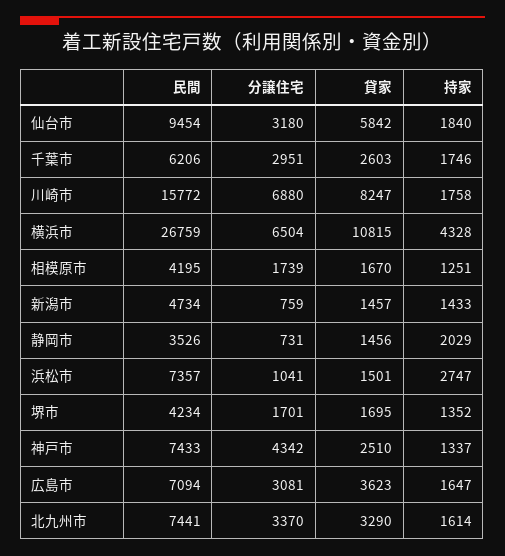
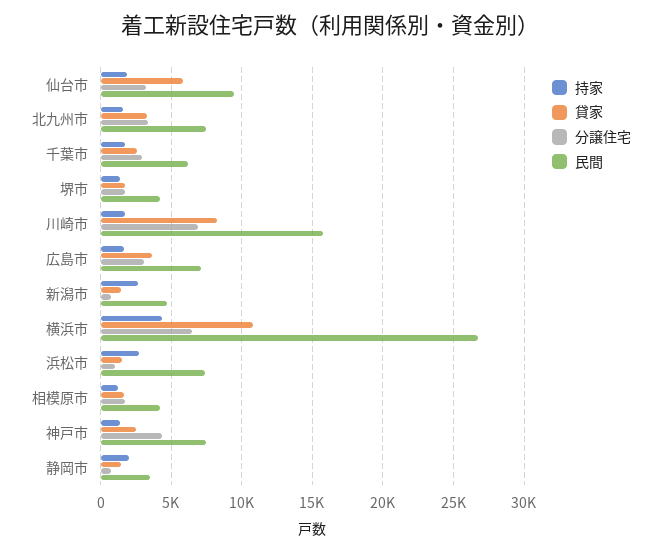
持家, 新潟市: 1433 -> 2500

